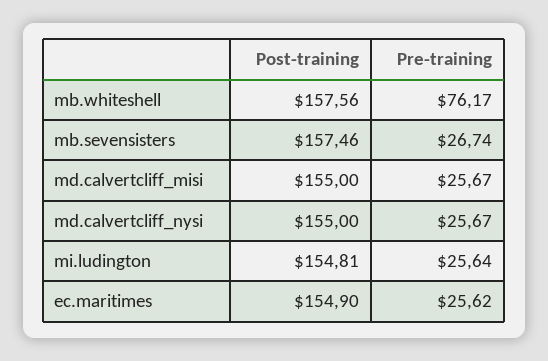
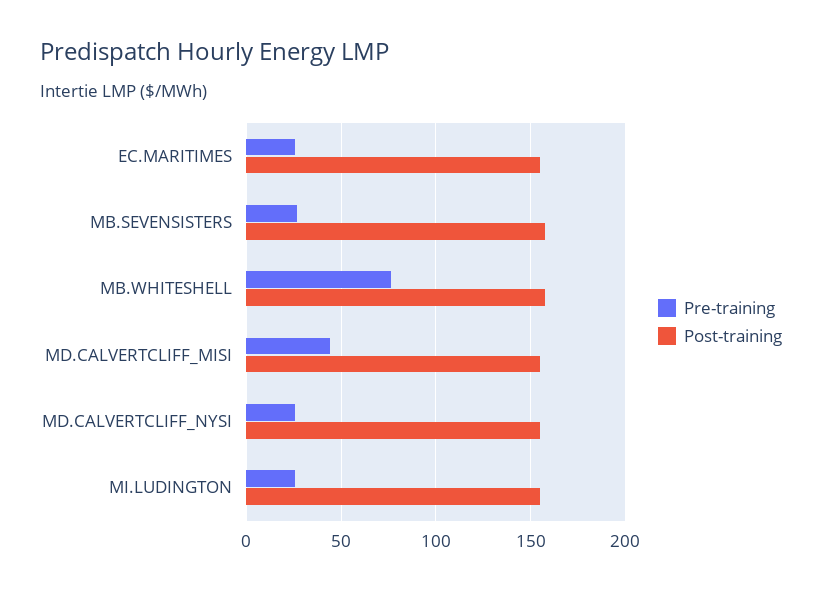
Pre-training, md.calvertcliff_misi: 25.67 -> 45

